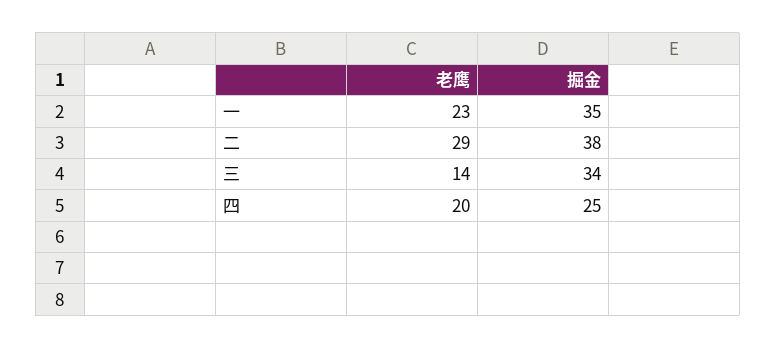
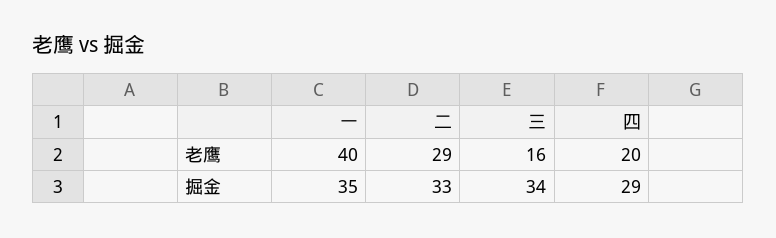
老鹰, 一: 23 -> 40
掘金, 二: 38 -> 33
老鹰, 三: 14 -> 16
掘金, 四: 25 -> 29

